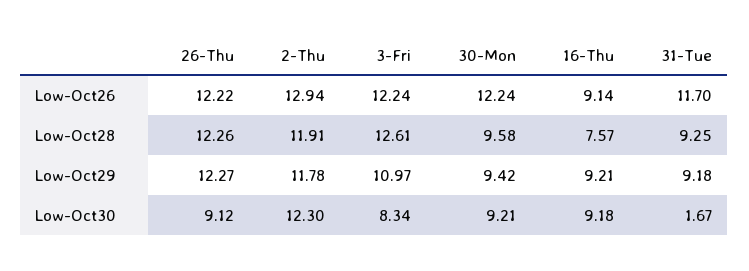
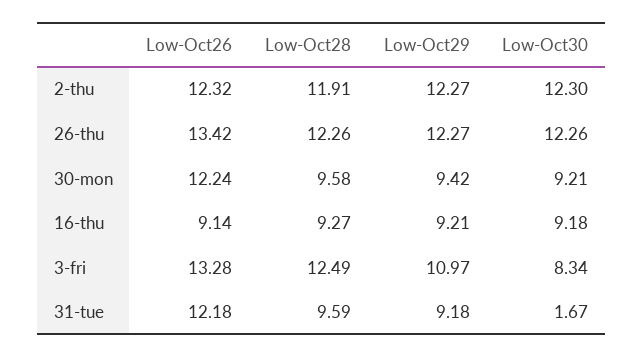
26-Thu, Low-Oct26: 12.22 -> 13.42
2-Thu, Low-Oct26: 12.94 -> 12.32
3-Fri, Low-Oct26: 12.24 -> 13.28
31-Tue, Low-Oct26: 11.7 -> 12.18
3-Fri, Low-Oct28: 12.61 -> 12.49
16-Thu, Low-Oct28: 7.57 -> 9.27
31-Tue, Low-Oct28: 9.25 -> 9.59
2-Thu, Low-Oct29: 11.78 -> 12.27
26-Thu, Low-Oct30: 9.12 -> 12.26

